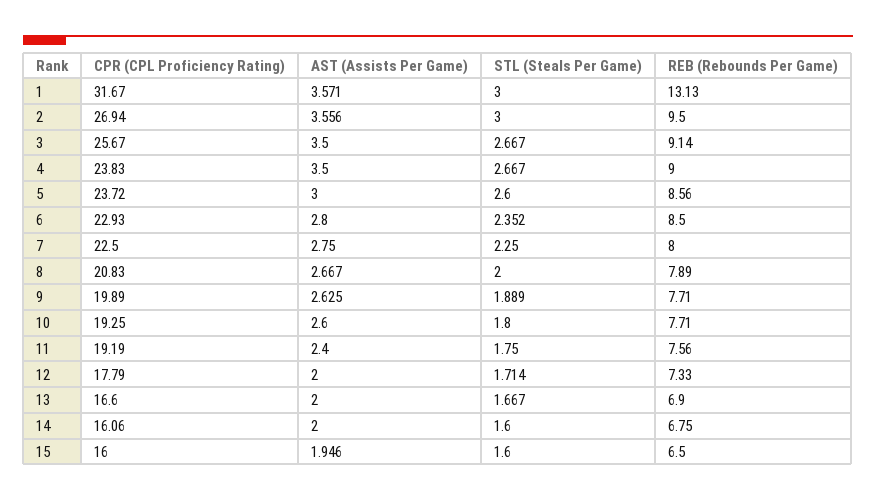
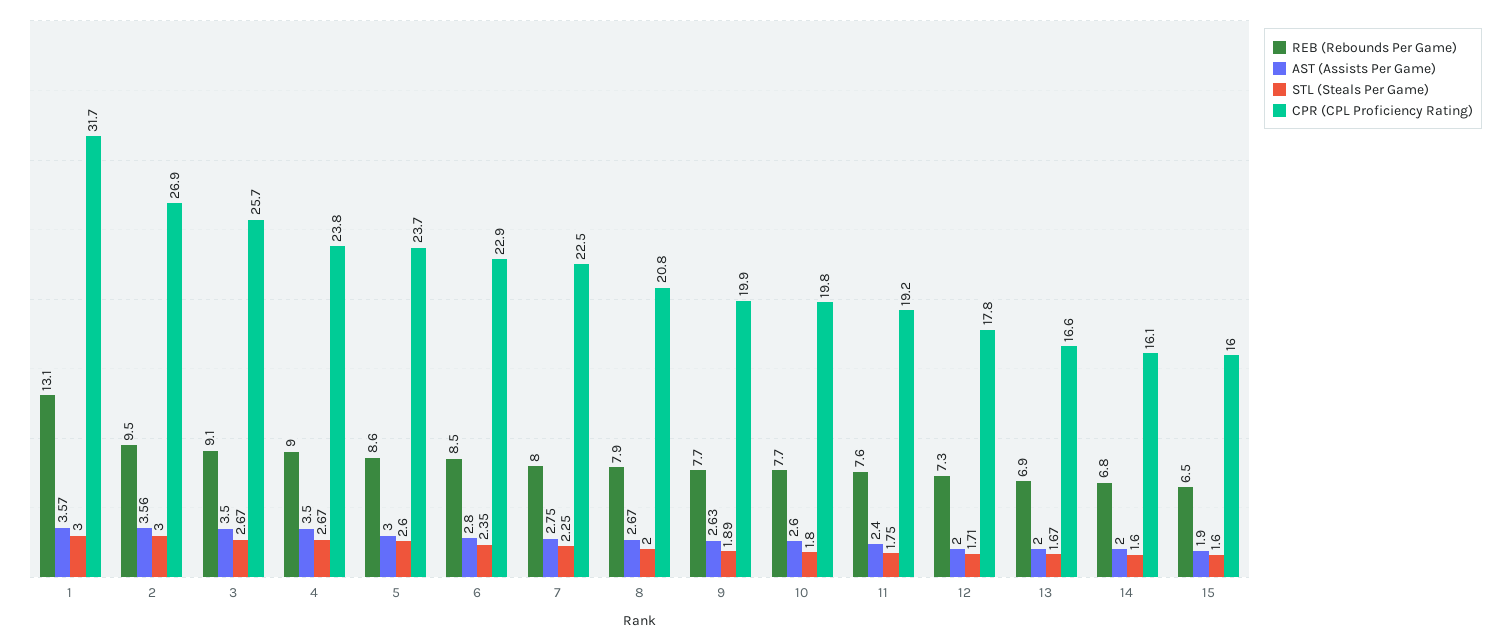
CPR (CPL Proficiency Rating), 10: 19.25 -> 19.8
AST (Assists Per Game), 15: 1.946 -> 1.9

